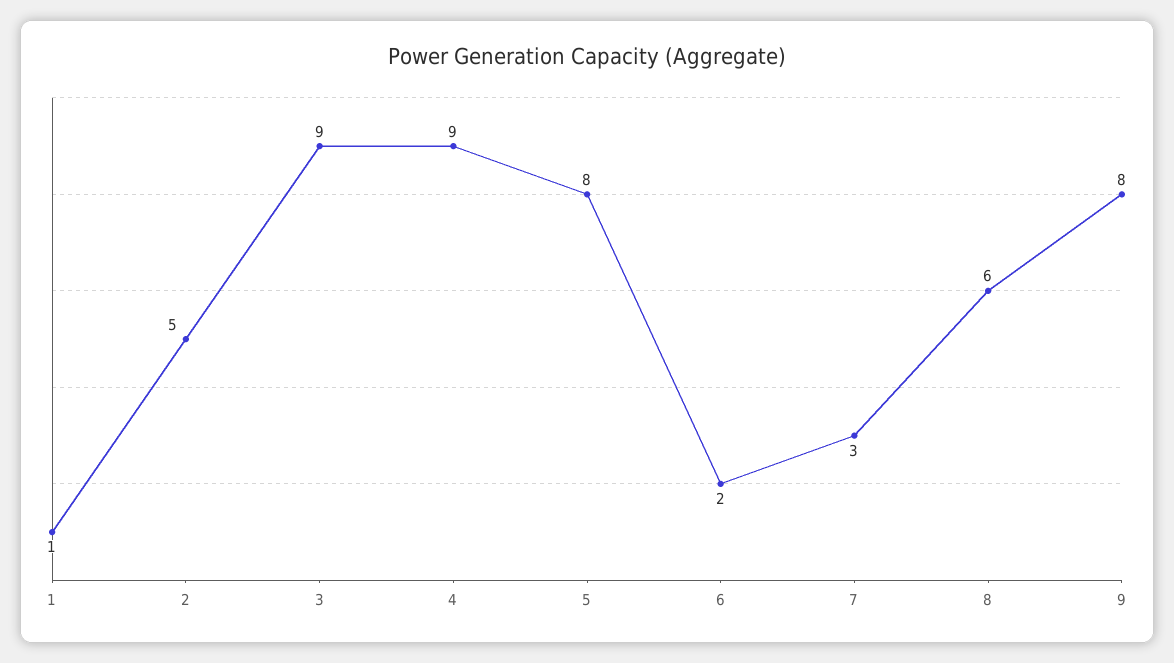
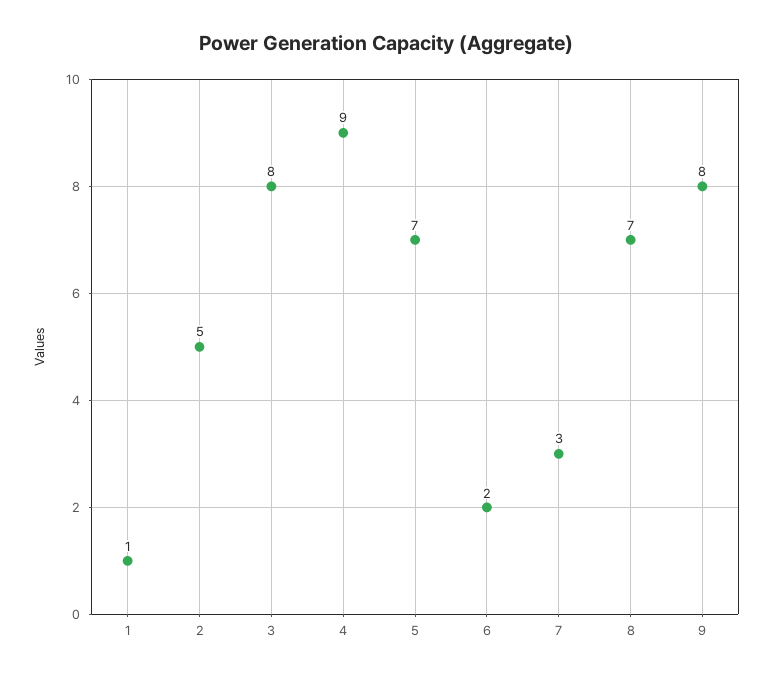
3: 9 -> 8
5: 8 -> 7
8: 6 -> 7

